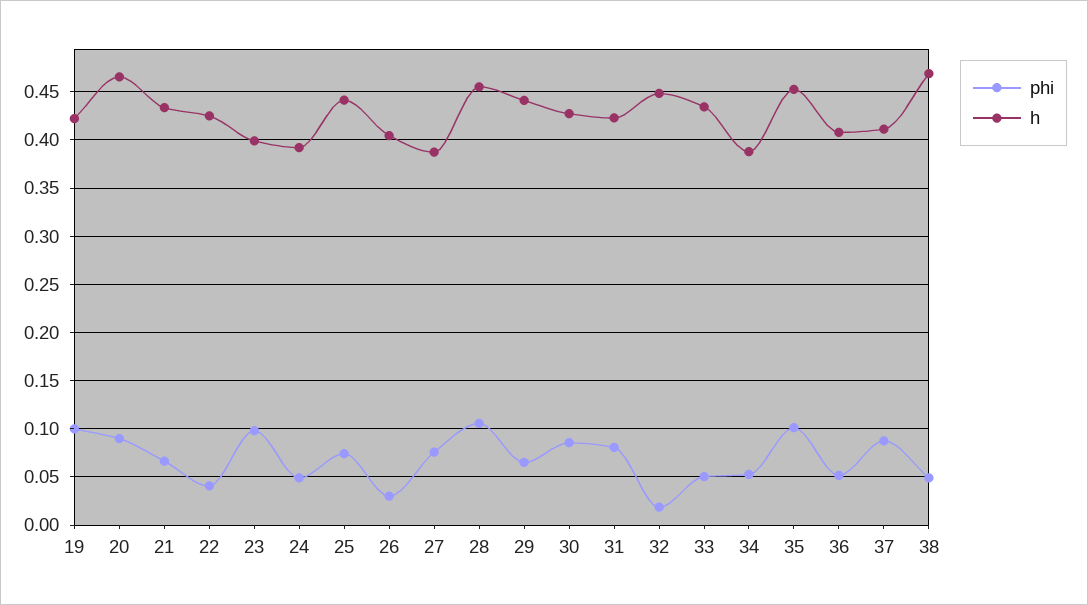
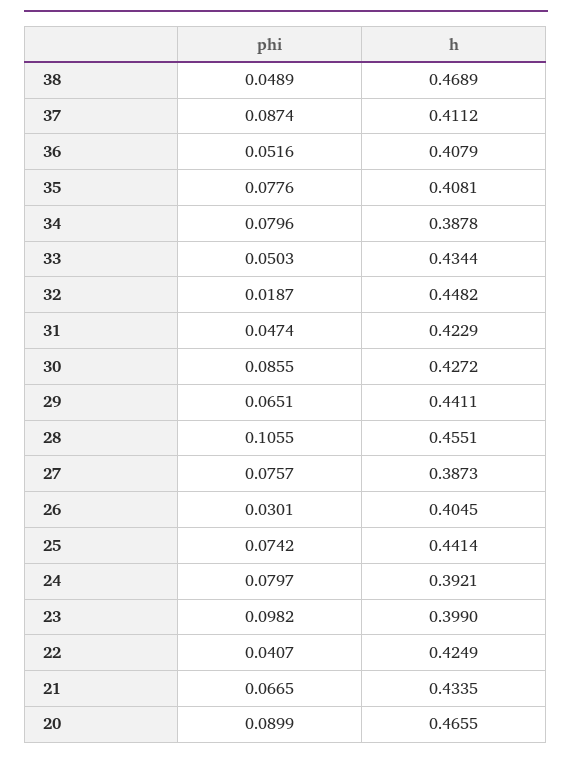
phi, 19: 0.1 -> none
h, 19: 0.42 -> none
phi, 24: 0.05 -> 0.0797
phi, 31: 0.08 -> 0.0474
phi, 34: 0.05 -> 0.0796
phi, 35: 0.1 -> 0.0776
h, 35: 0.45 -> 0.4081

